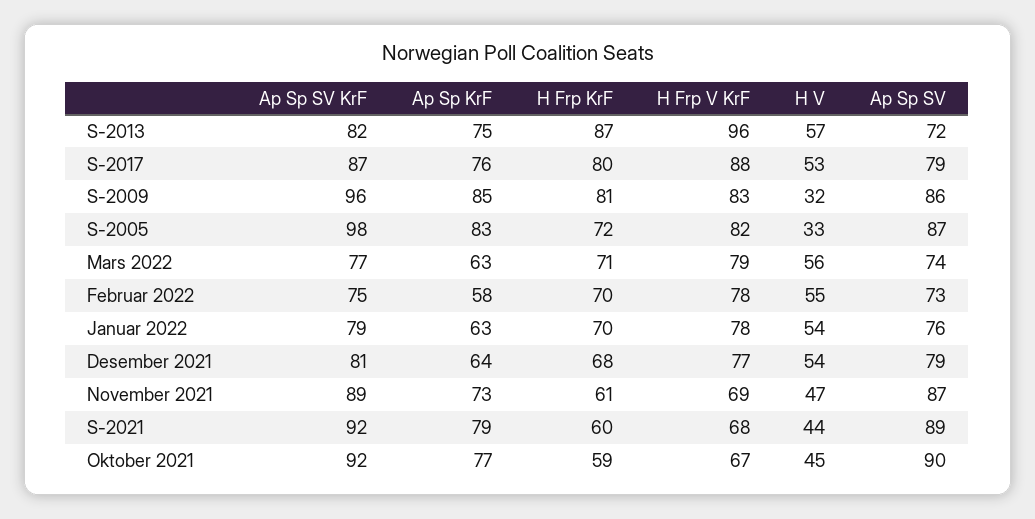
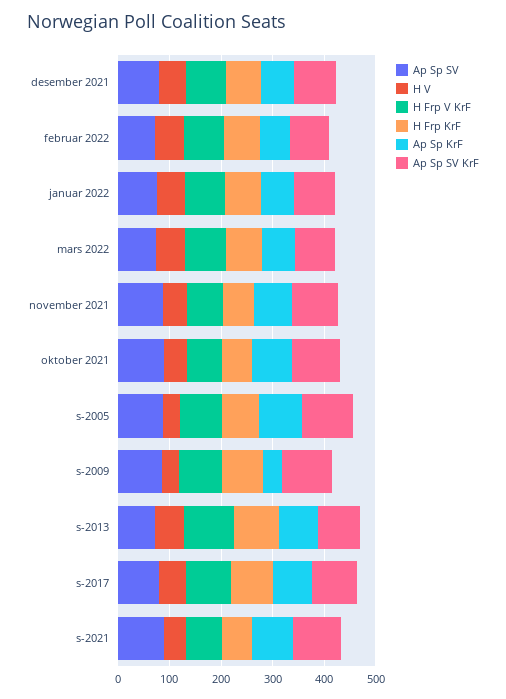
Ap Sp KrF, S-2009: 85 -> 40

